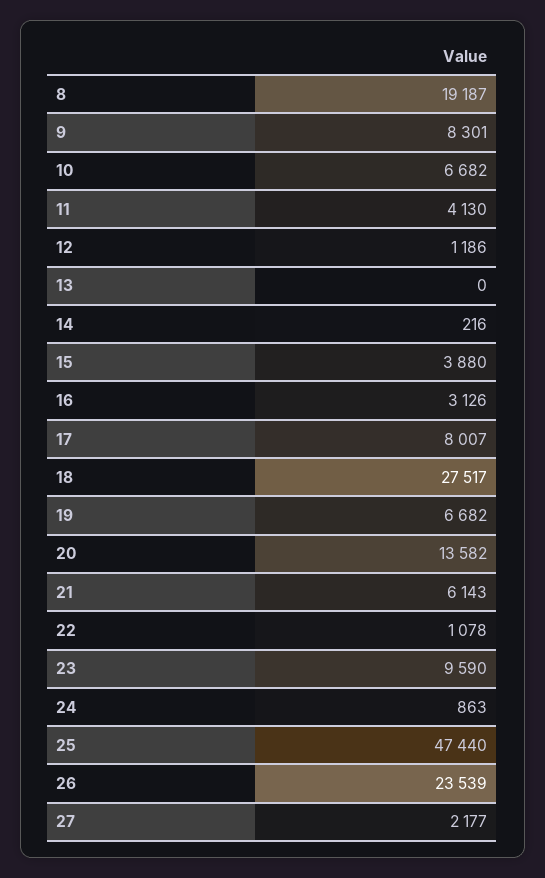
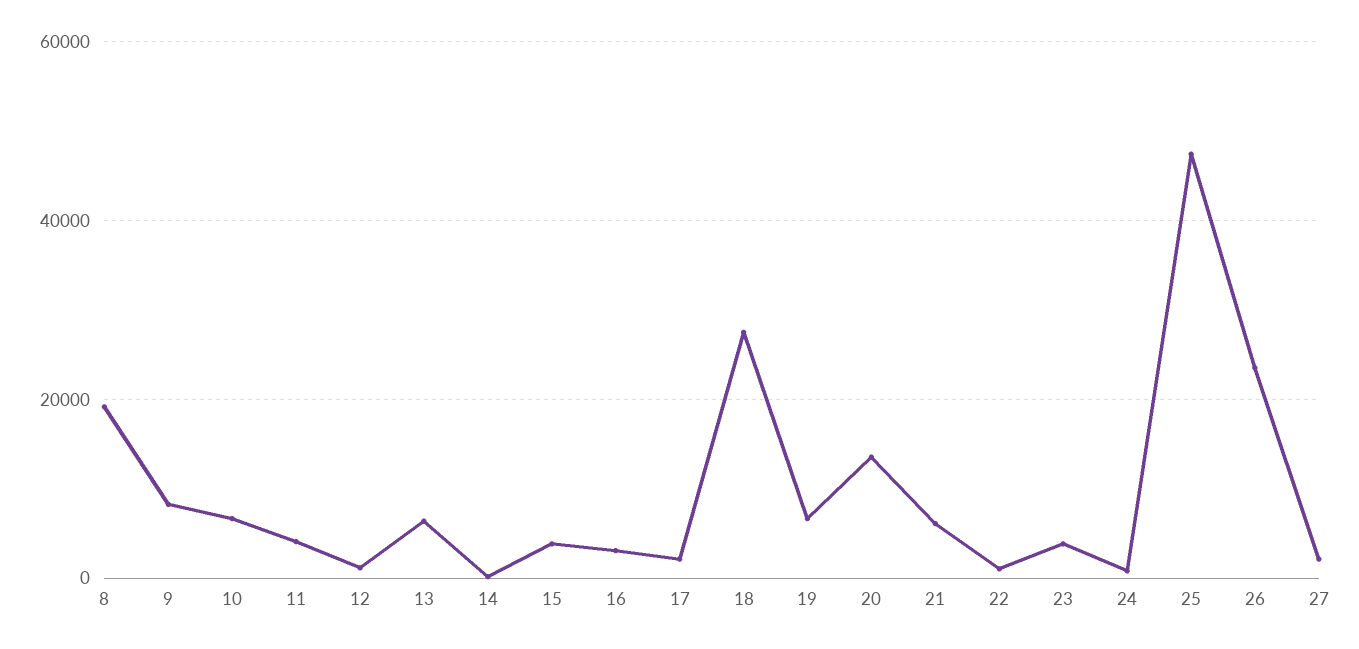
13: 0 -> 6000
17: 8007 -> 2000
23: 9590 -> 4000

